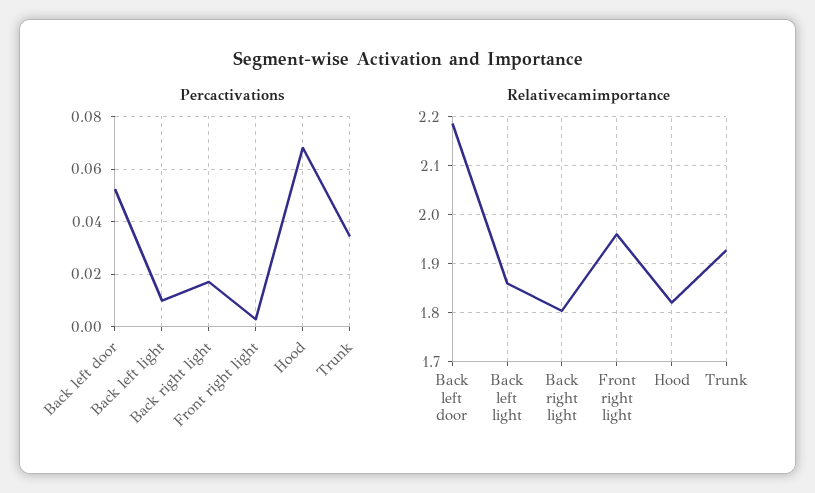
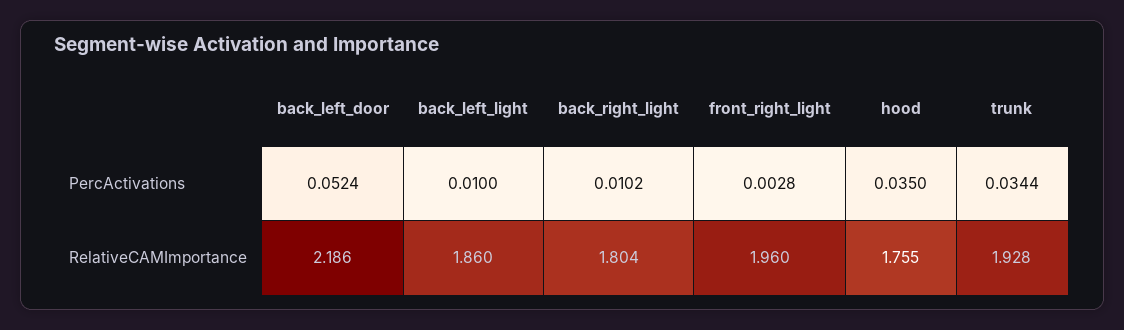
Percactivations, Back right light: 0.0175 -> 0.0102
Percactivations, Hood: 0.0675 -> 0.035
Relativecamimportance, Hood: 1.82 -> 1.755

